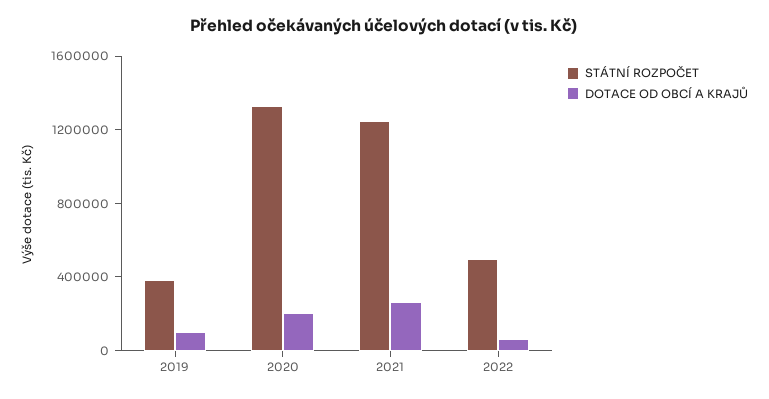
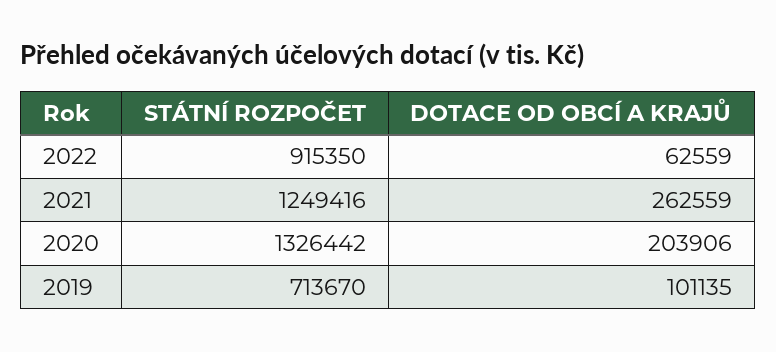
STÁTNÍ ROZPOČET, 2019: 400000 -> 713670
STÁTNÍ ROZPOČET, 2022: 500000 -> 915350

